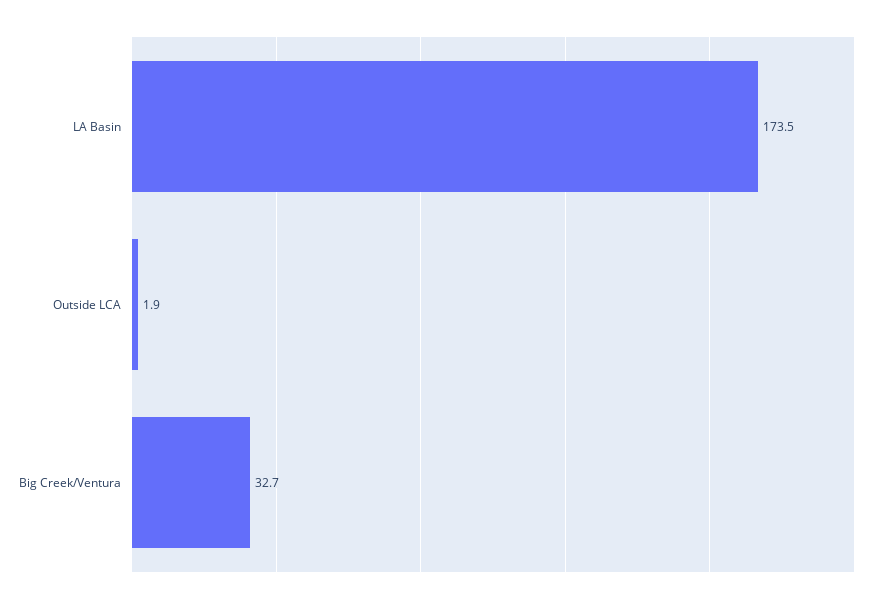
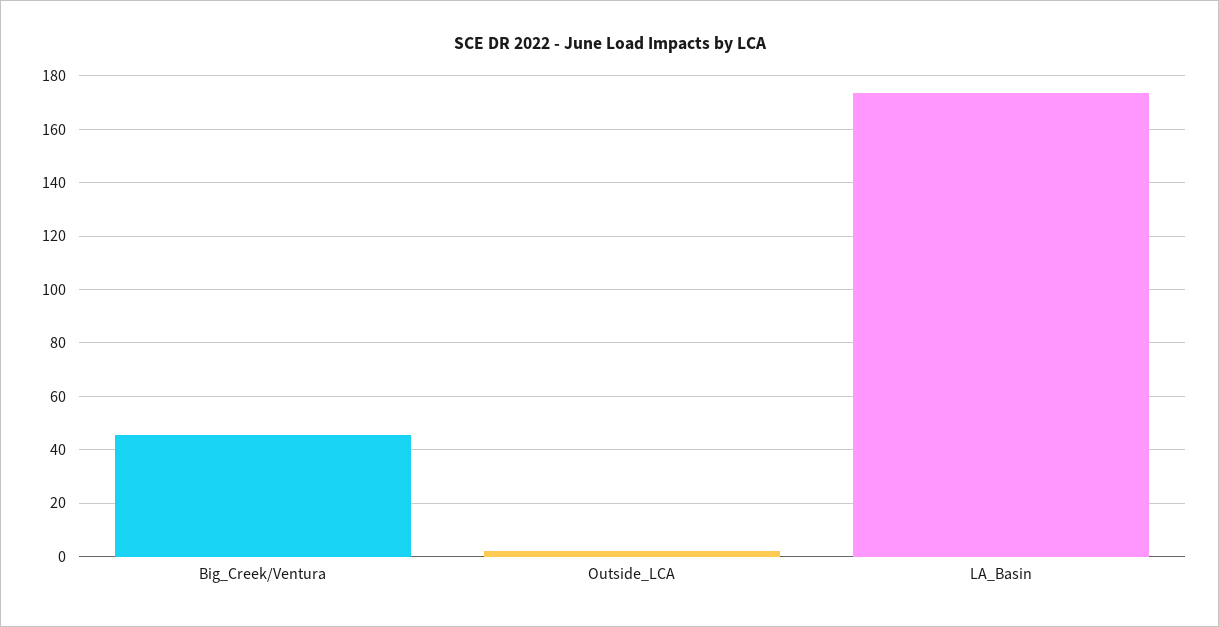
Big Creek/Ventura: 32.7 -> 45

